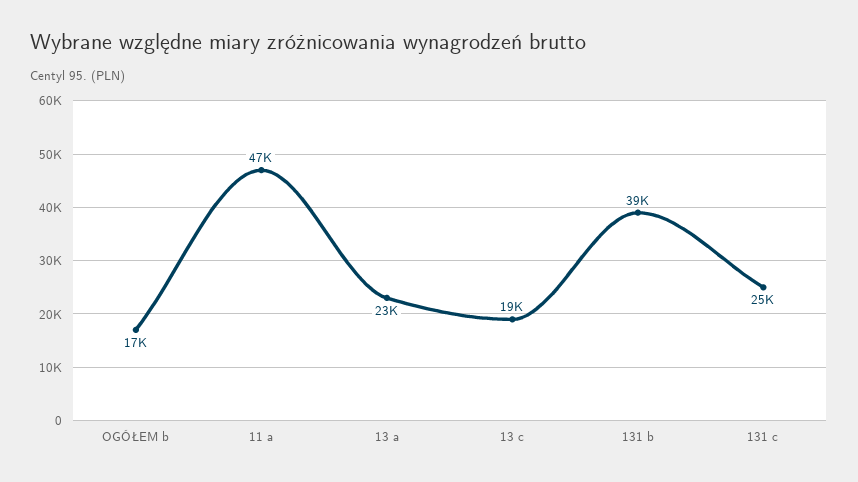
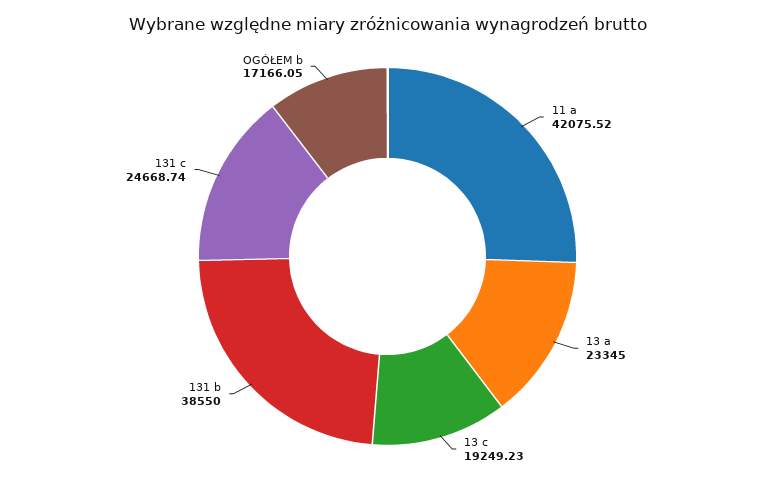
11 a: 47000 -> 42075.52

